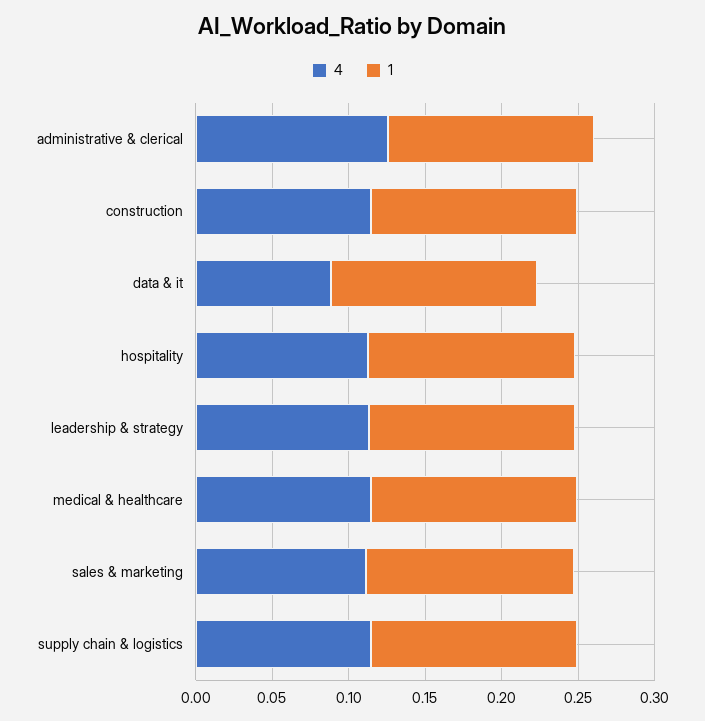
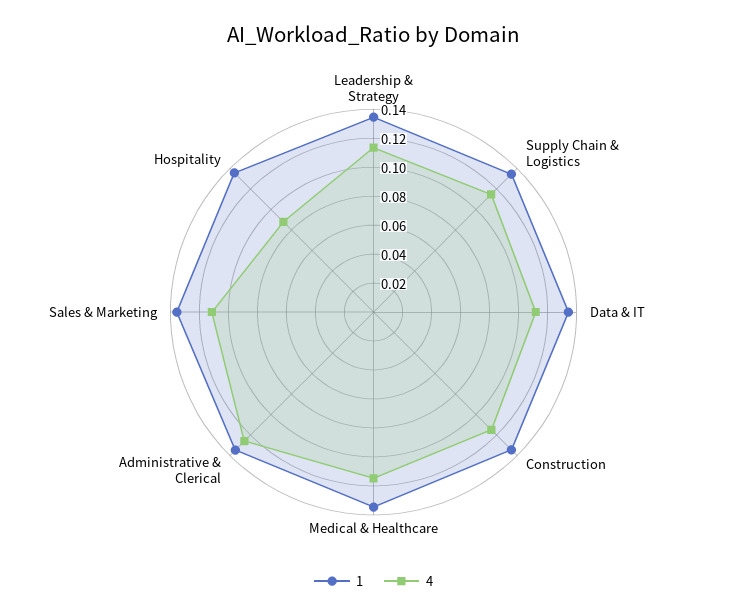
4, data & it: 0.09 -> 0.11
4, hospitality: 0.11 -> 0.09

